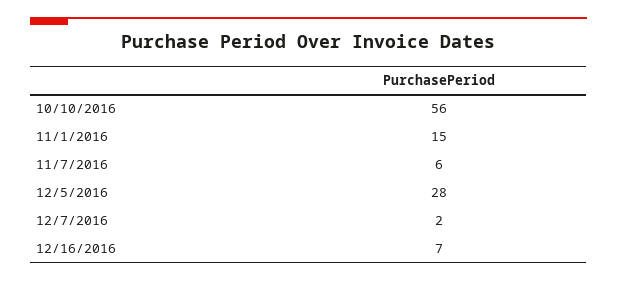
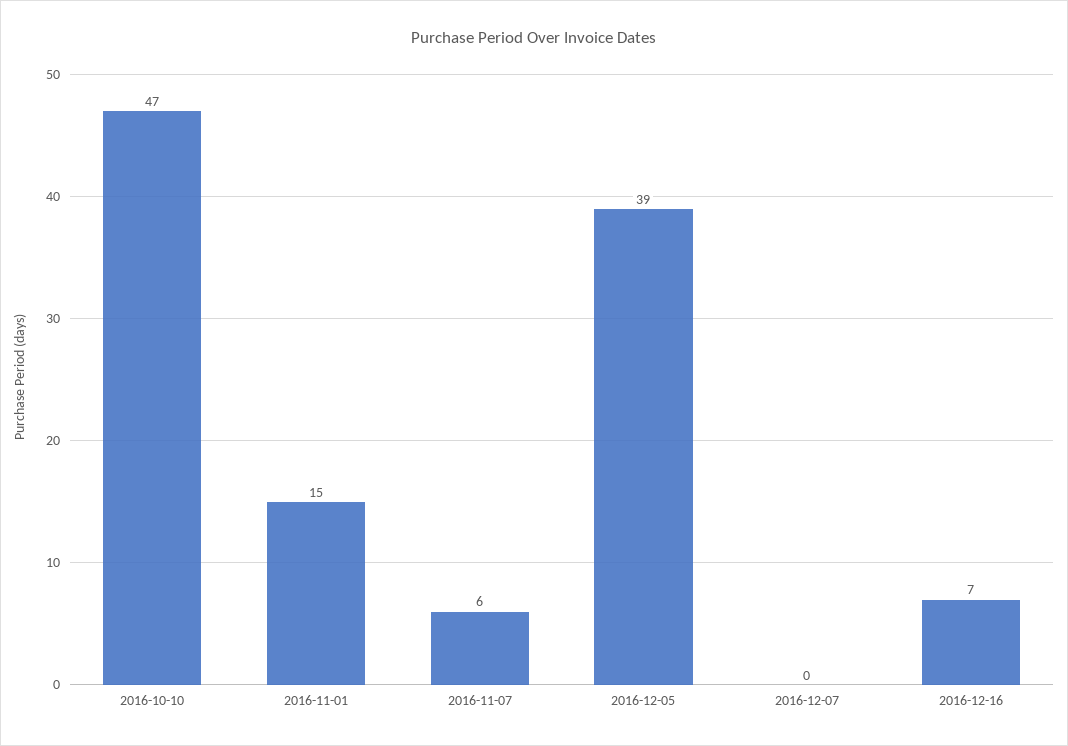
10/10/2016: 56 -> 47
12/5/2016: 28 -> 39
12/7/2016: 2 -> 0

